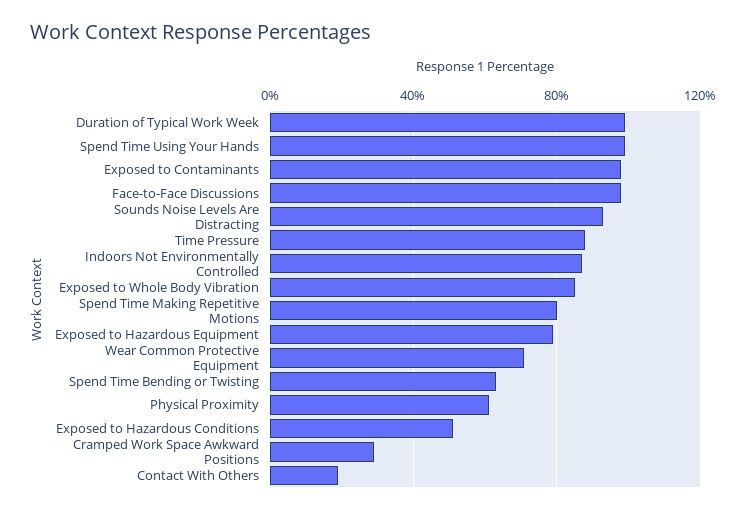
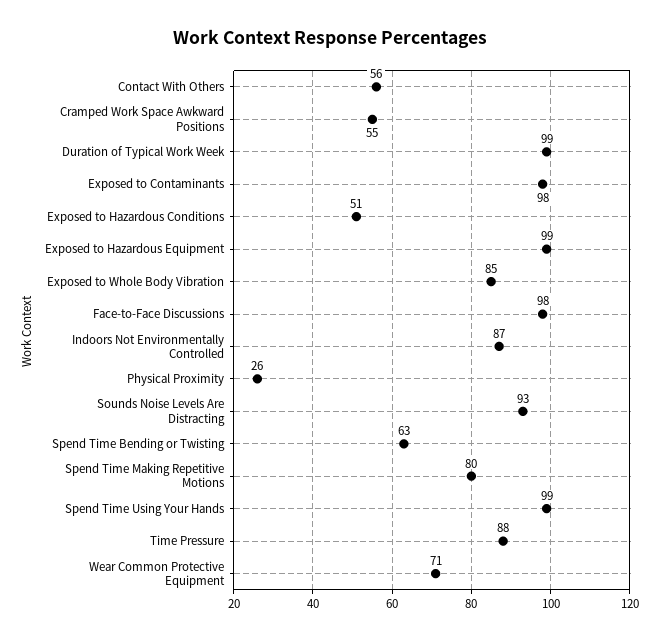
Exposed to Hazardous Equipment: 80 -> 99
Physical Proximity: 60 -> 26
Cramped Work Space Awkward Positions: 30 -> 55
Contact With Others: 20 -> 56

